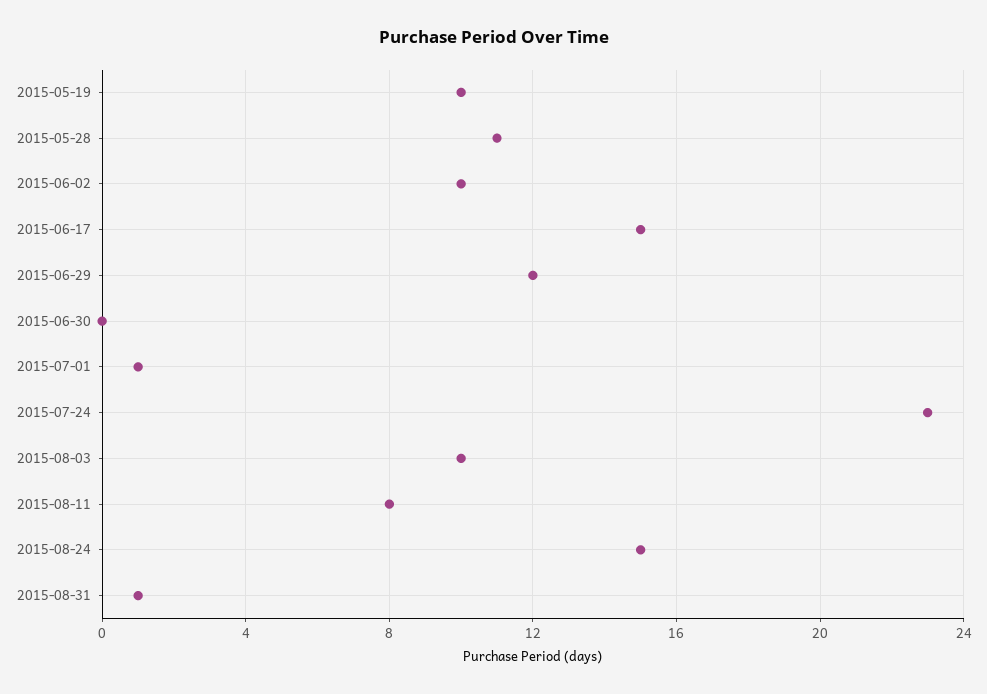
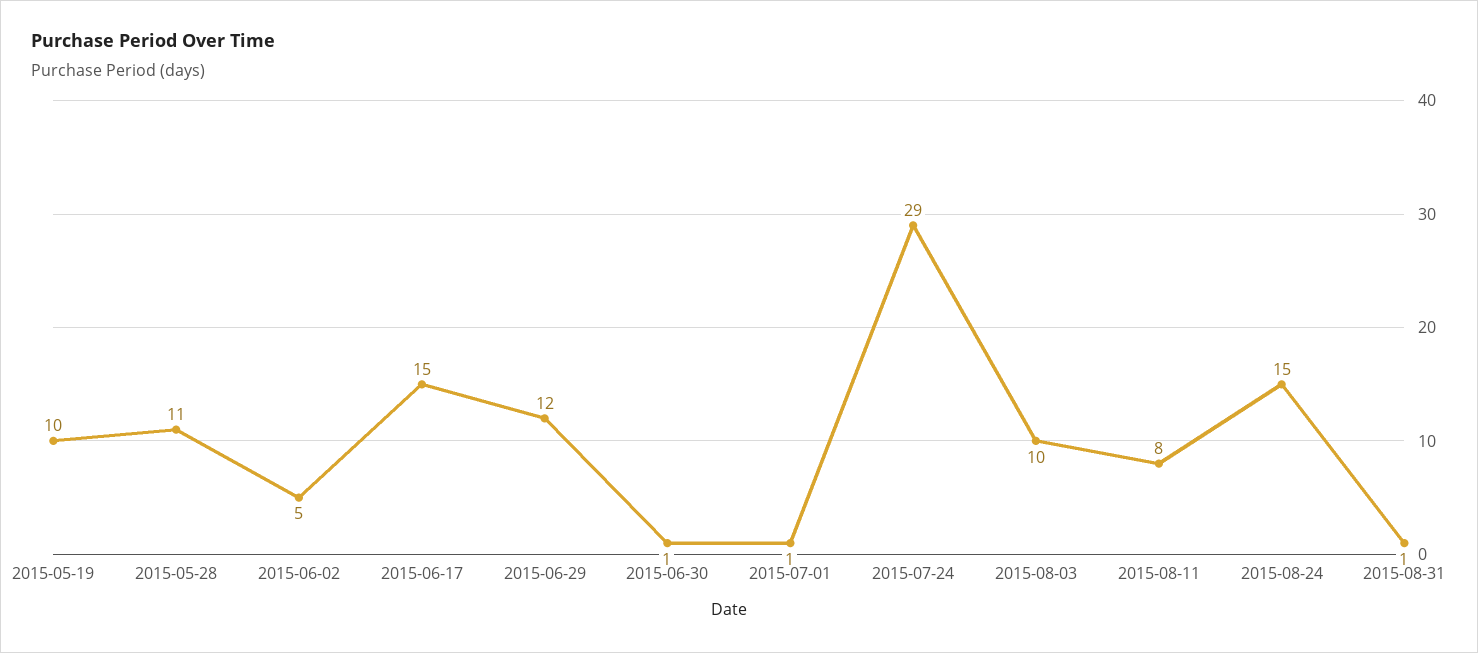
2015-06-02: 10 -> 5
2015-06-30: 0 -> 1
2015-07-24: 23 -> 29

